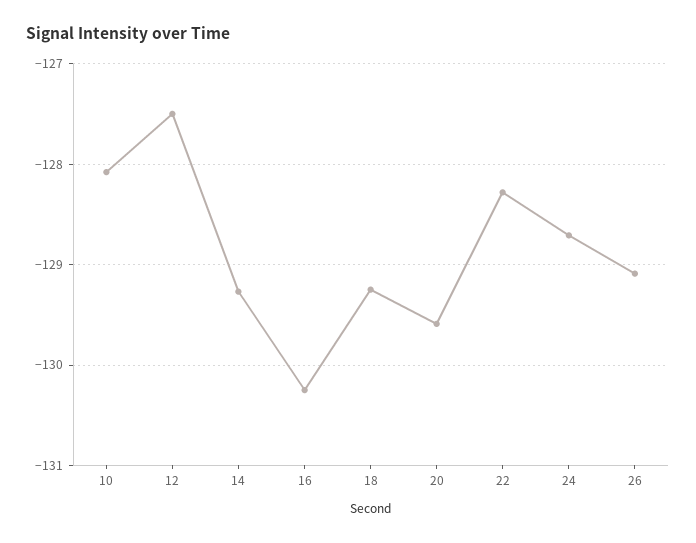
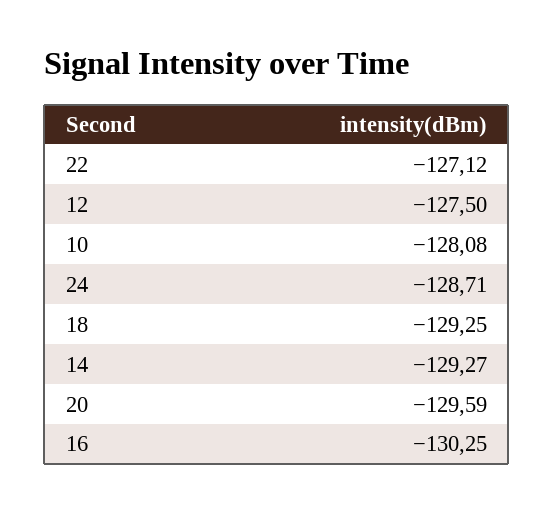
22: -128.3 -> -127.12
26: -129.1 -> none

